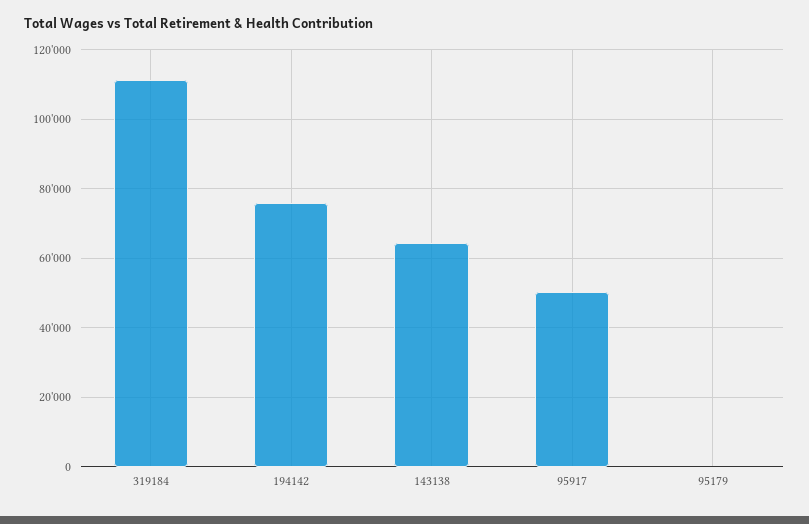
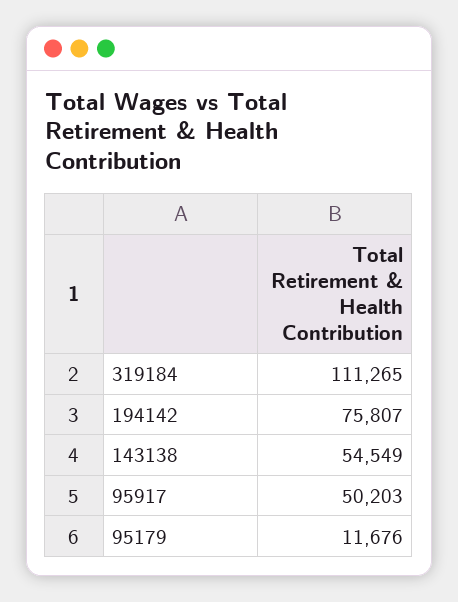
143138: 64000 -> 54549
95179: 0 -> 11676

